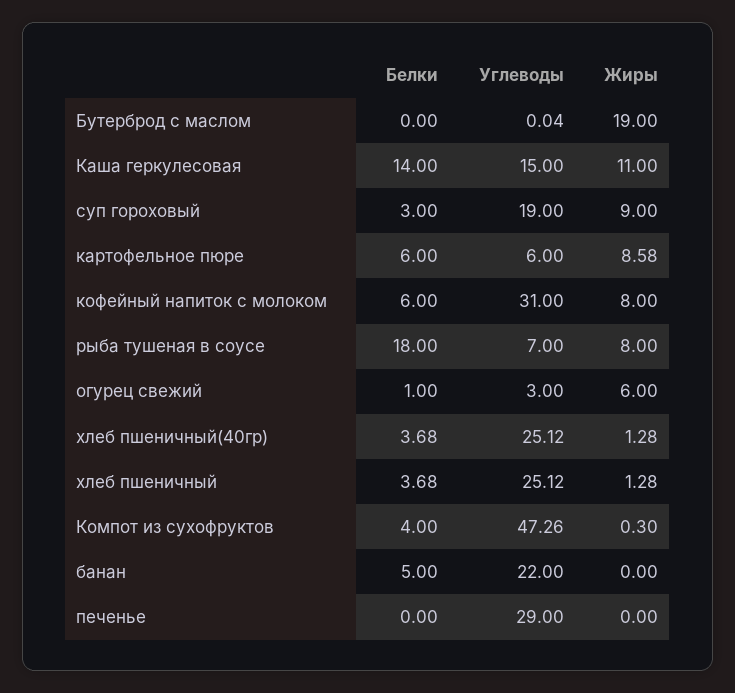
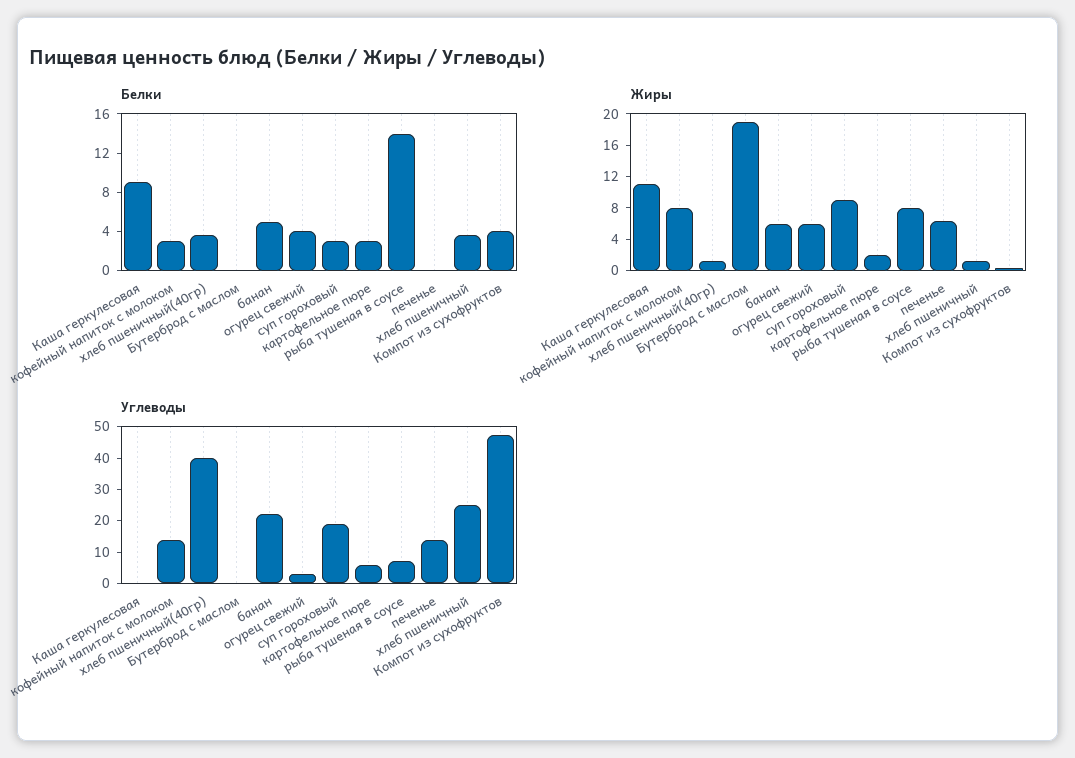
Белки, Каша геркулесовая: 14 -> 9
Углеводы, Каша геркулесовая: 15 -> 0
Белки, картофельное пюре: 6 -> 3
Жиры, картофельное пюре: 8.58 -> 2
Белки, кофейный напиток с молоком: 6 -> 3
Углеводы, кофейный напиток с молоком: 31 -> 15
Белки, рыба тушеная в соусе: 18 -> 14
Белки, огурец свежий: 1 -> 4
Углеводы, хлеб пшеничный(40гр): 25.12 -> 40
Жиры, банан: 0 -> 6
Углеводы, печенье: 29 -> 15
Жиры, печенье: 0 -> 6

